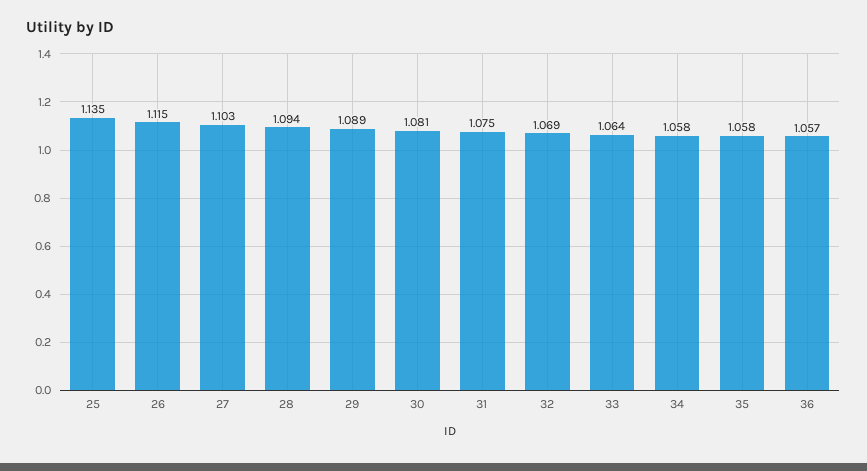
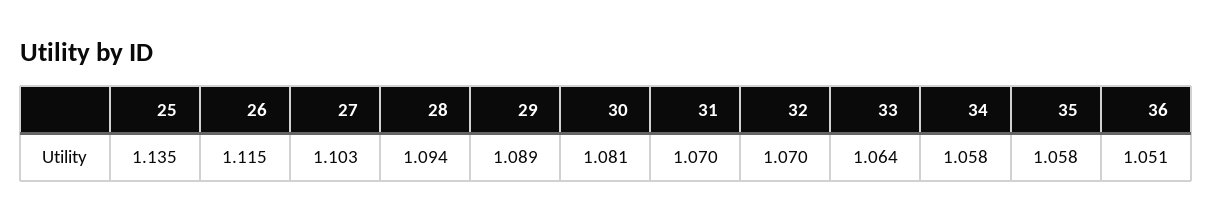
31: 1.075 -> 1.07
32: 1.069 -> 1.07
36: 1.057 -> 1.051

